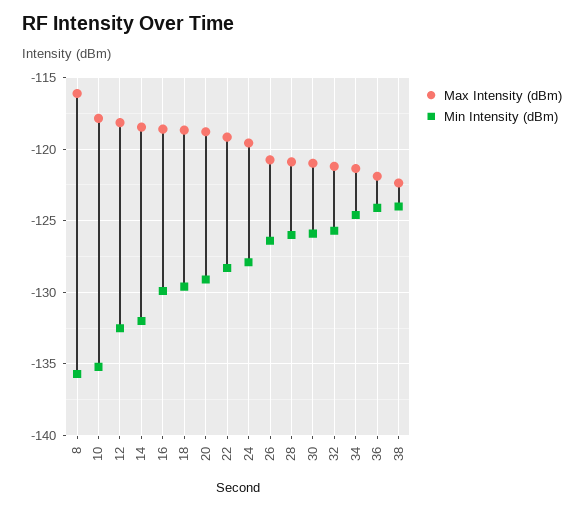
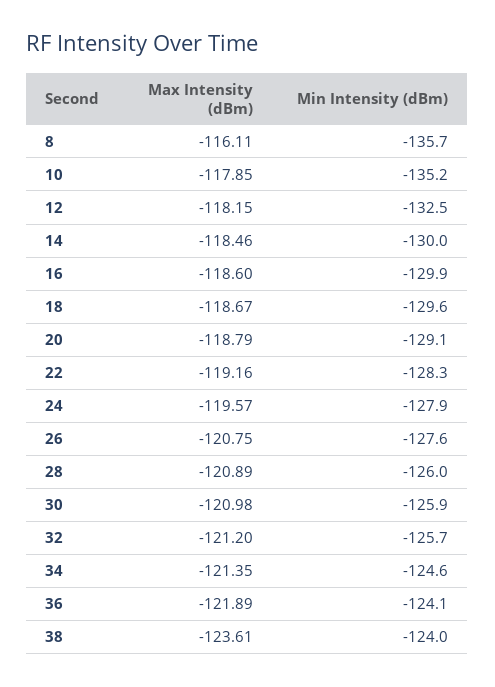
Min Intensity (dBm), 14: -132 -> -130
Min Intensity (dBm), 26: -126.5 -> -127.6
Max Intensity (dBm), 38: -122.5 -> -123.61

